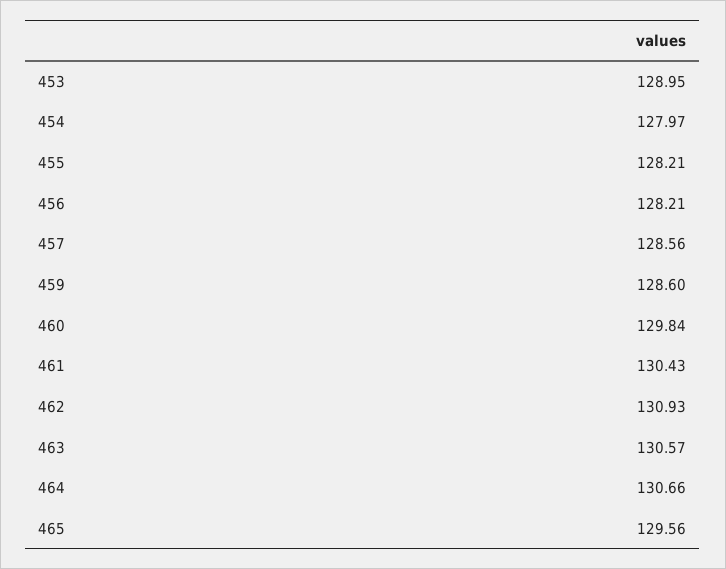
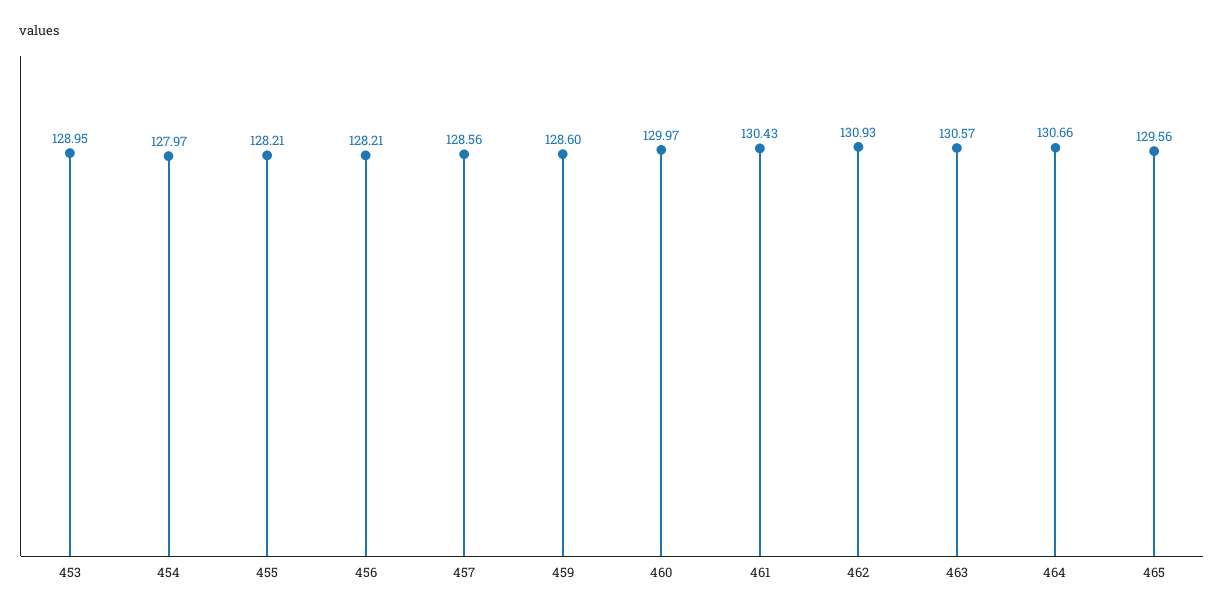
460: 129.84 -> 129.97

